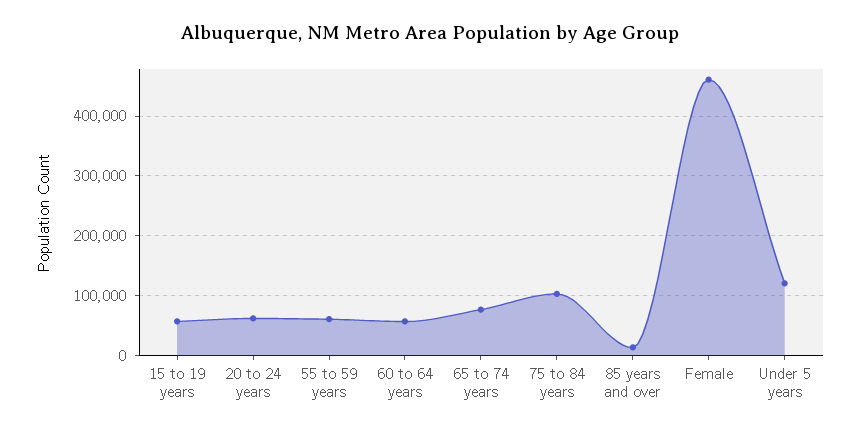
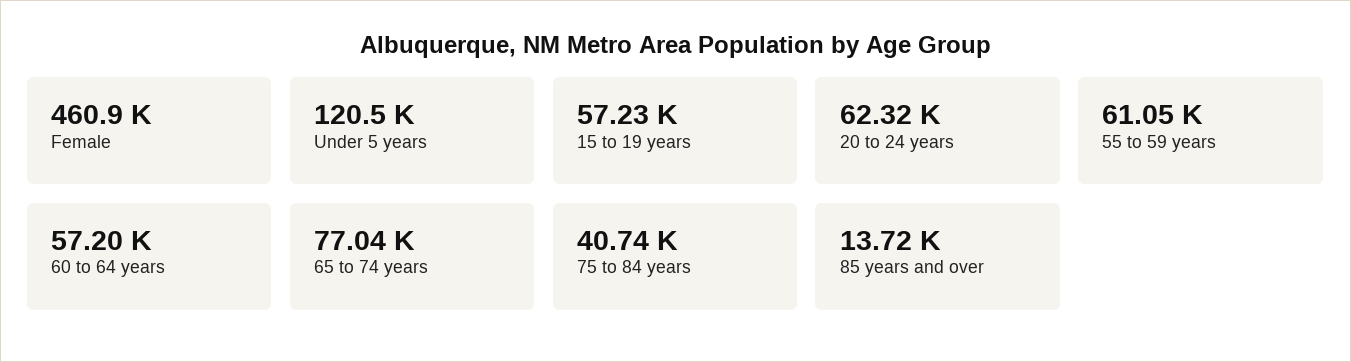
75 to 84 years: 100000 -> 40740

